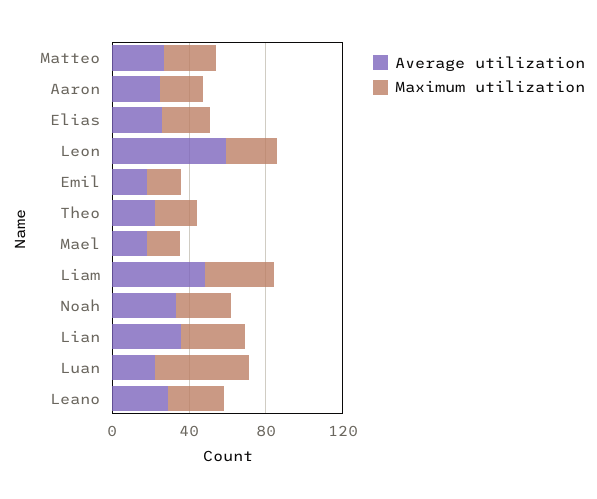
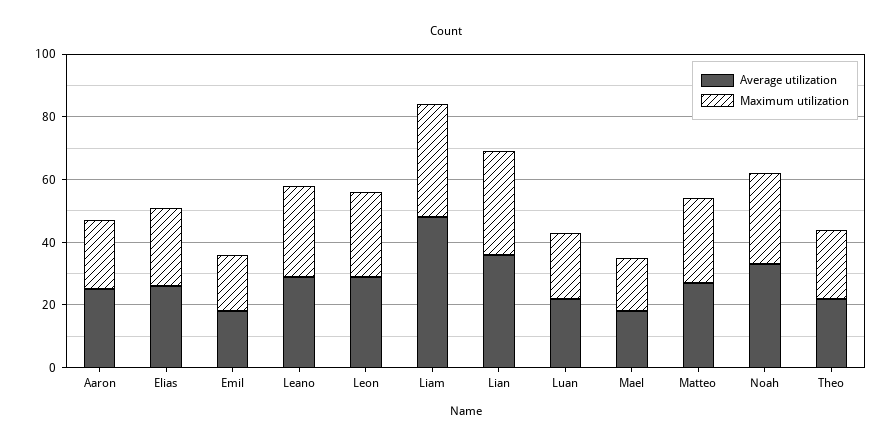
Average utilization, Leon: 60 -> 30
Maximum utilization, Luan: 50 -> 20

